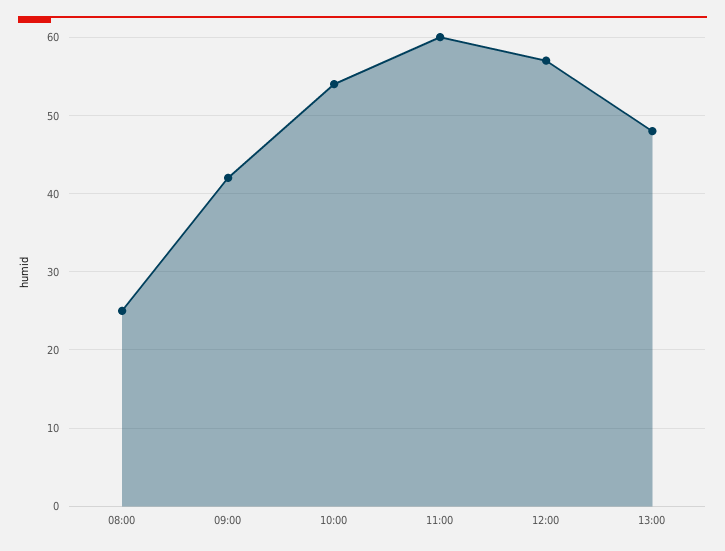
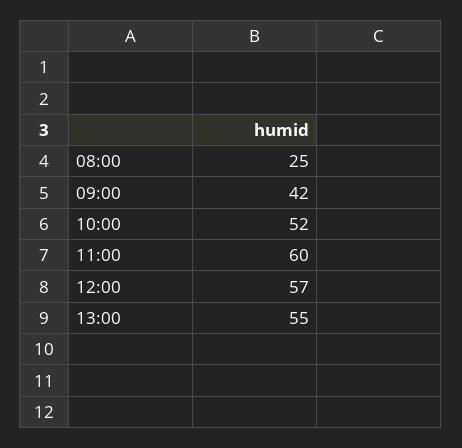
10:00: 54 -> 52
13:00: 48 -> 55

